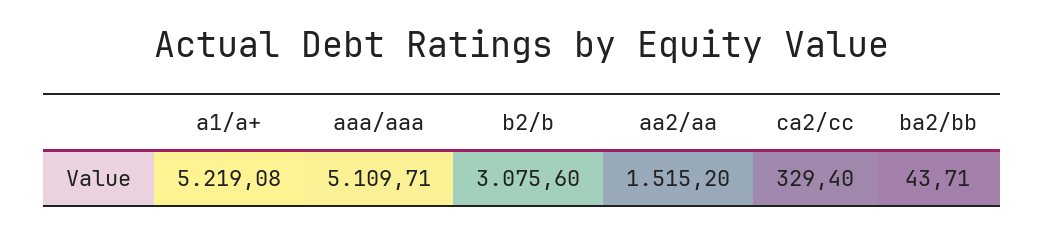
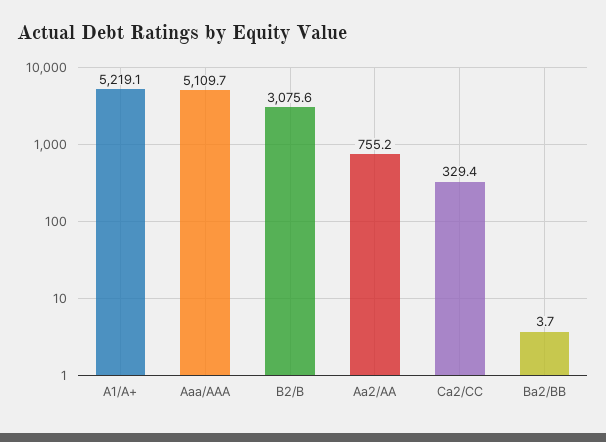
aa2/aa: 1515.2 -> 755.2
ba2/bb: 43.71 -> 3.7

